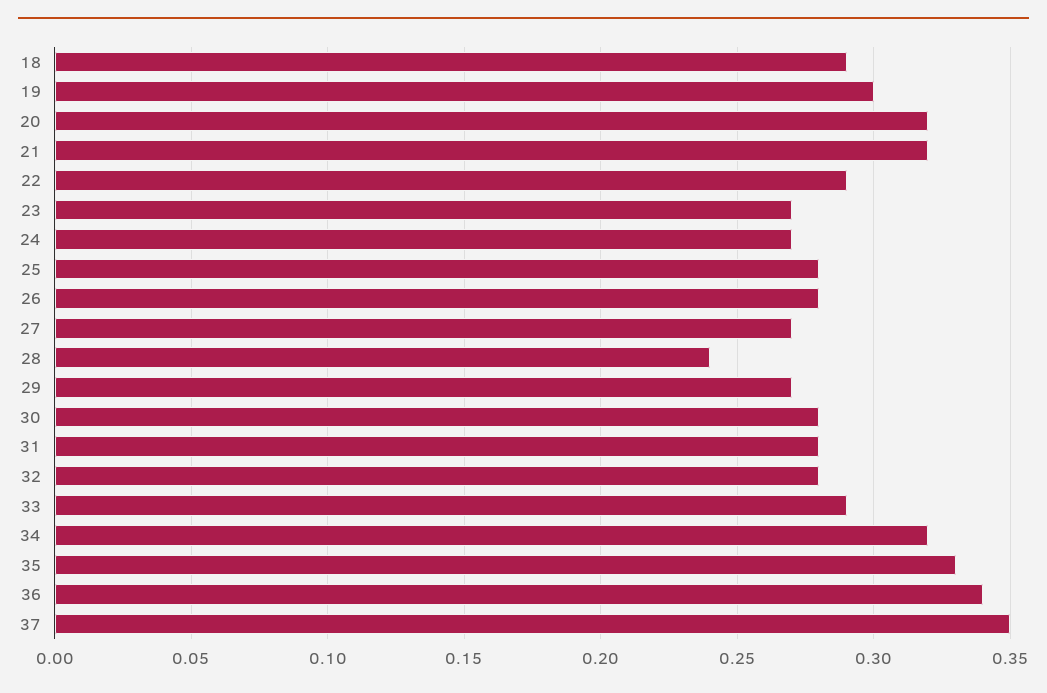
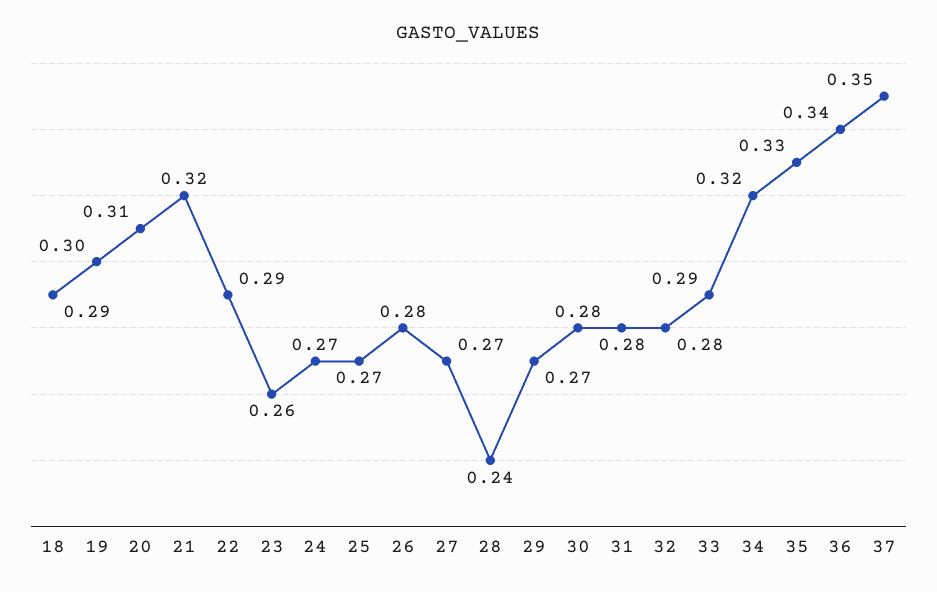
20: 0.32 -> 0.31
23: 0.27 -> 0.26
25: 0.28 -> 0.27

